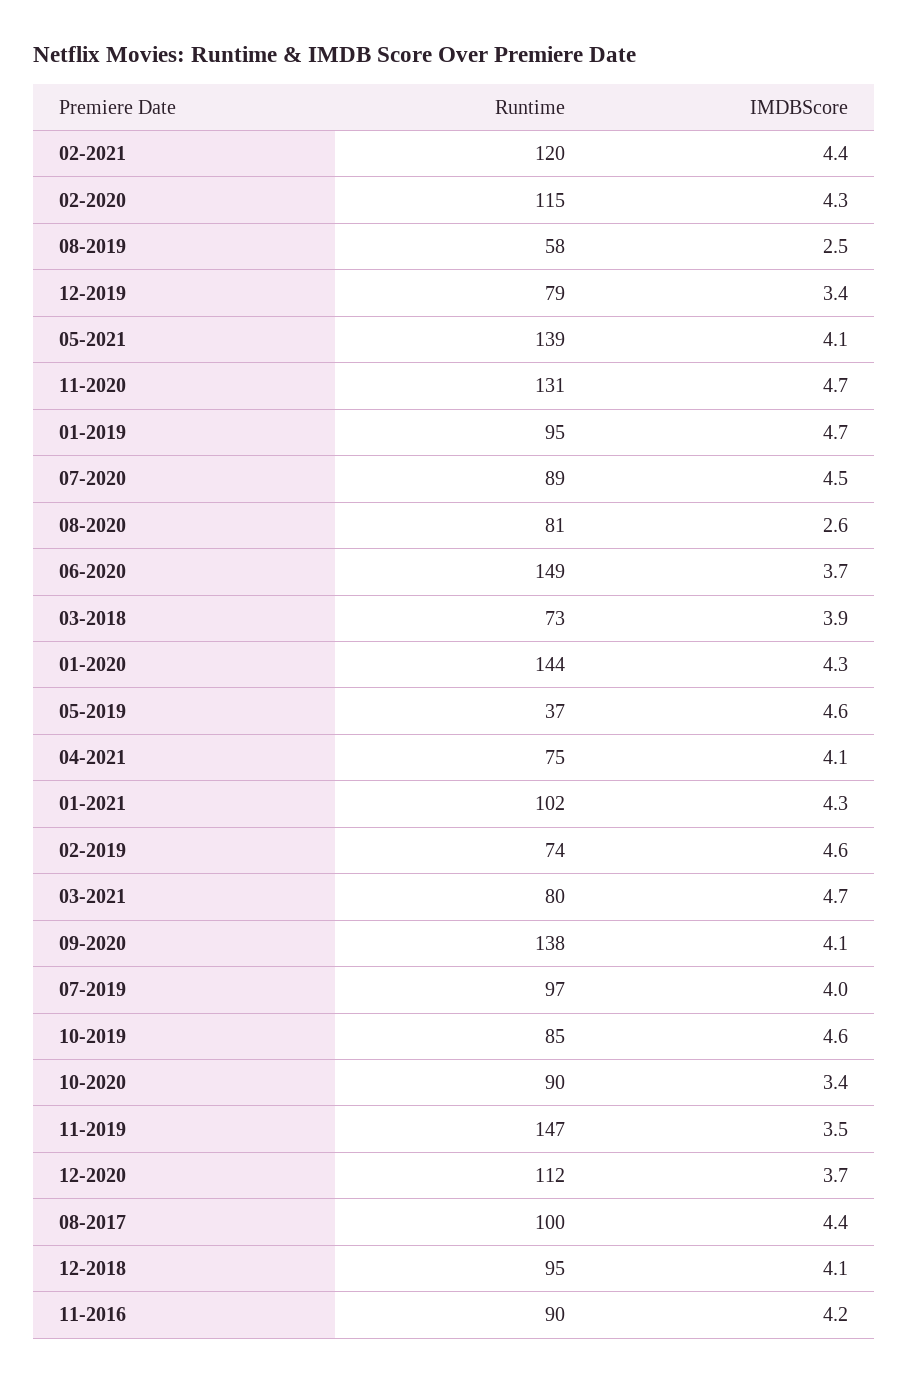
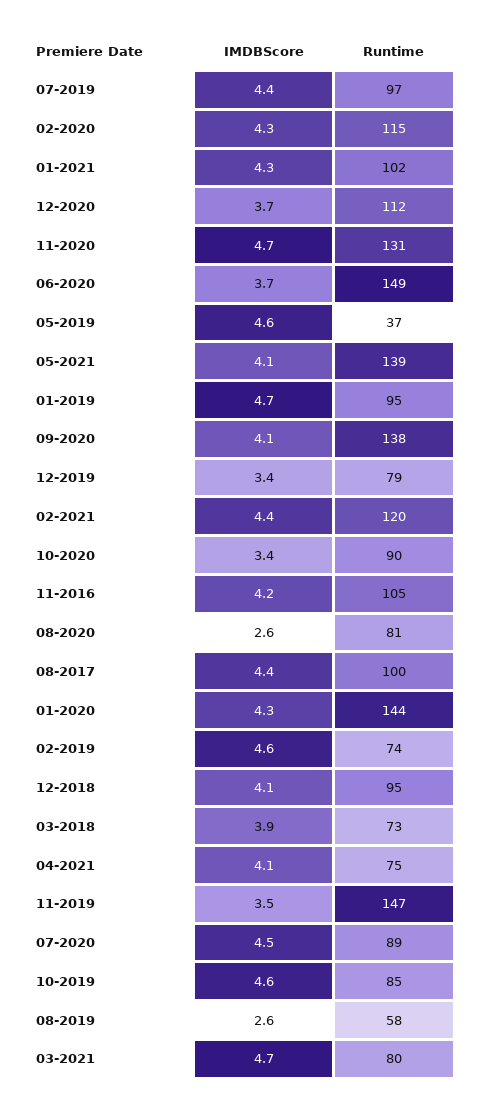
IMDBScore, 08-2019: 2.5 -> 2.6
IMDBScore, 07-2019: 4 -> 4.4
Runtime, 11-2016: 90 -> 105

